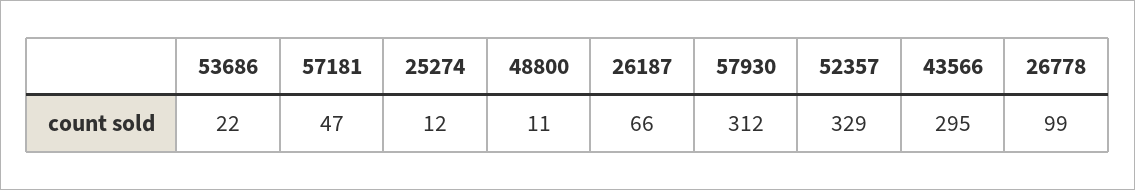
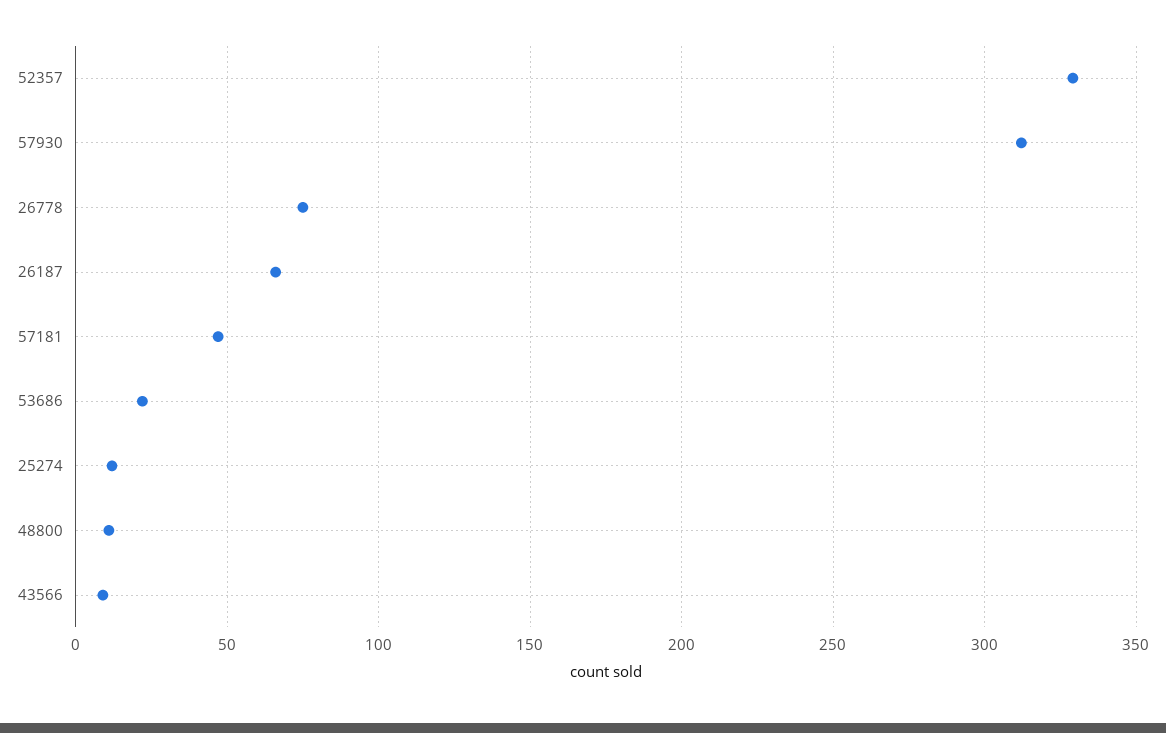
43566: 295 -> 10
26778: 99 -> 75

